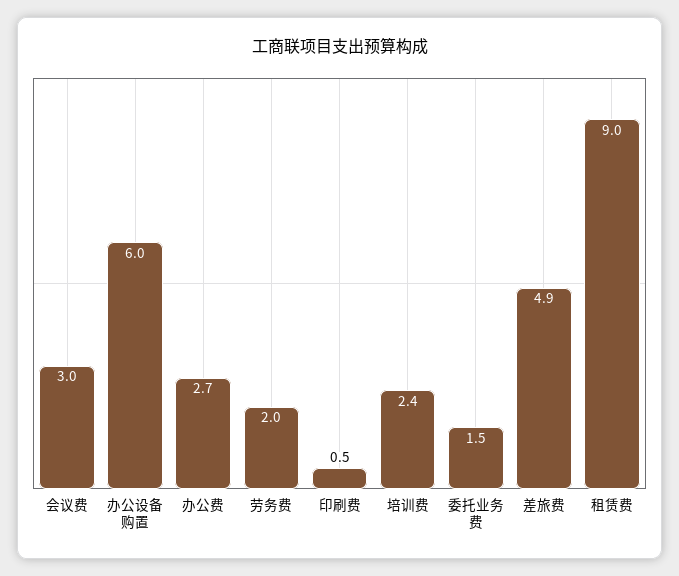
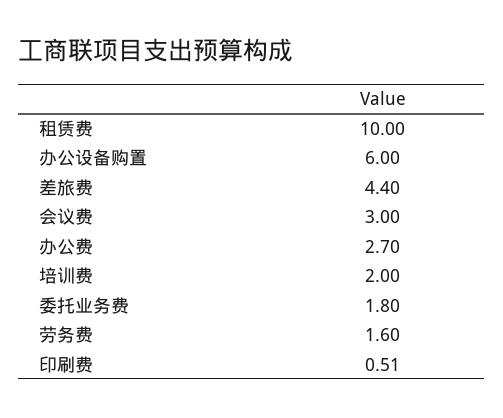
劳务费: 2 -> 1.6
培训费: 2.4 -> 2
委托业务费: 1.5 -> 1.8
差旅费: 4.9 -> 4.4
租赁费: 9 -> 10

